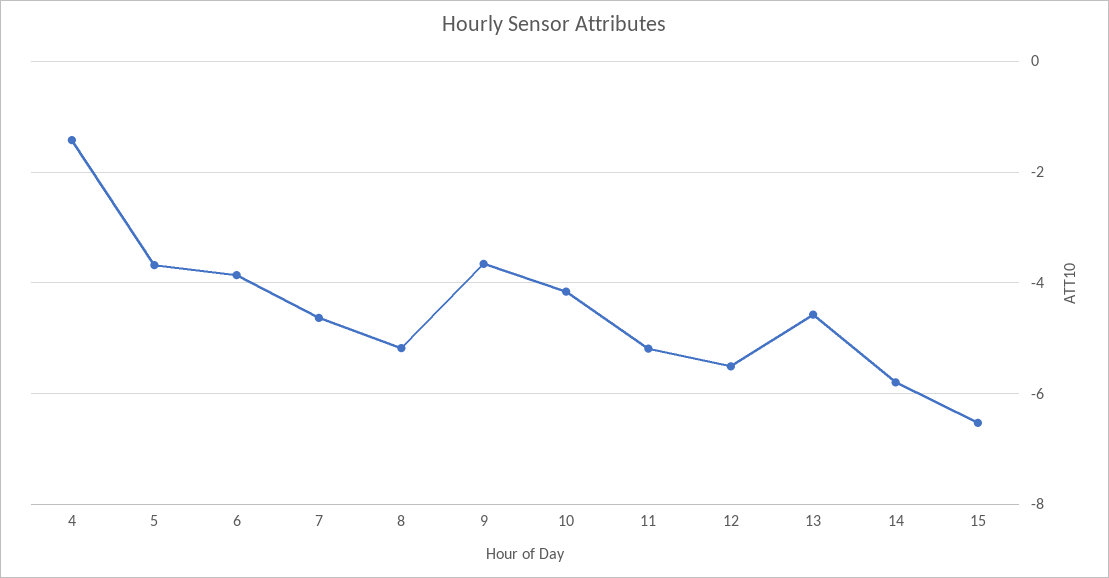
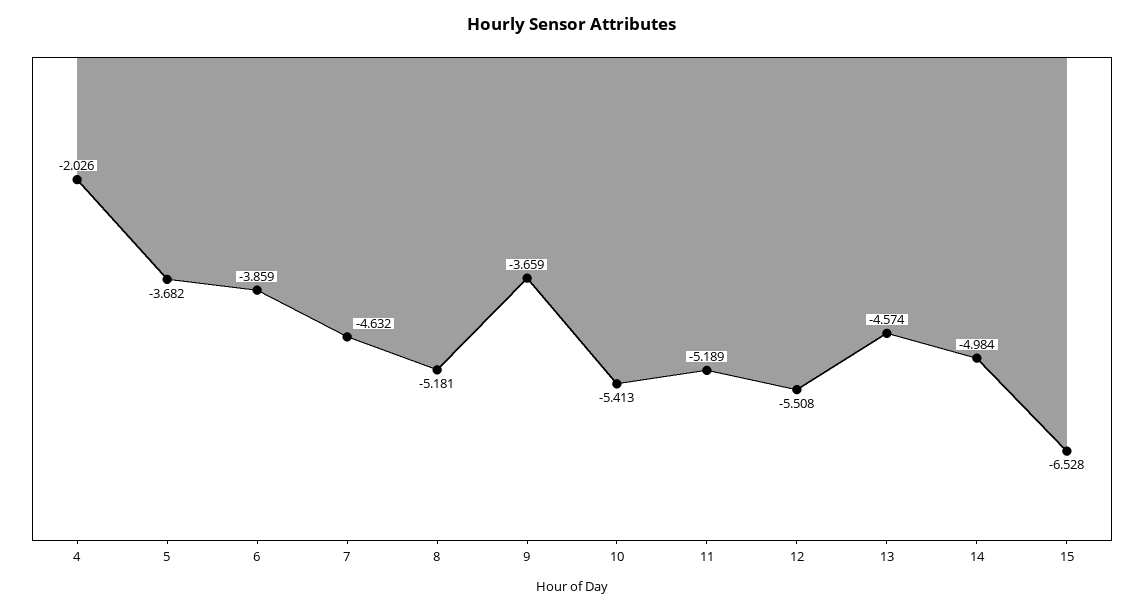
4: -1.4 -> -2.026
10: -4.2 -> -5.413
14: -5.8 -> -4.984

